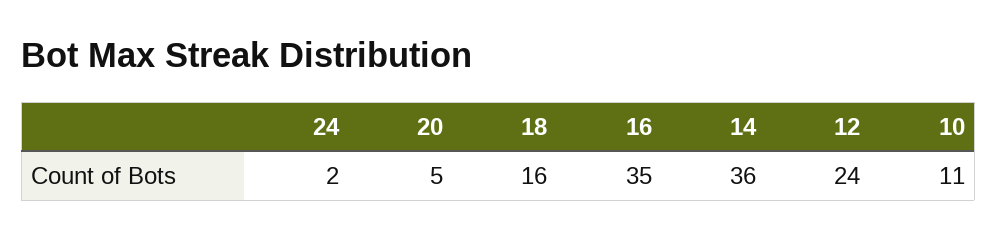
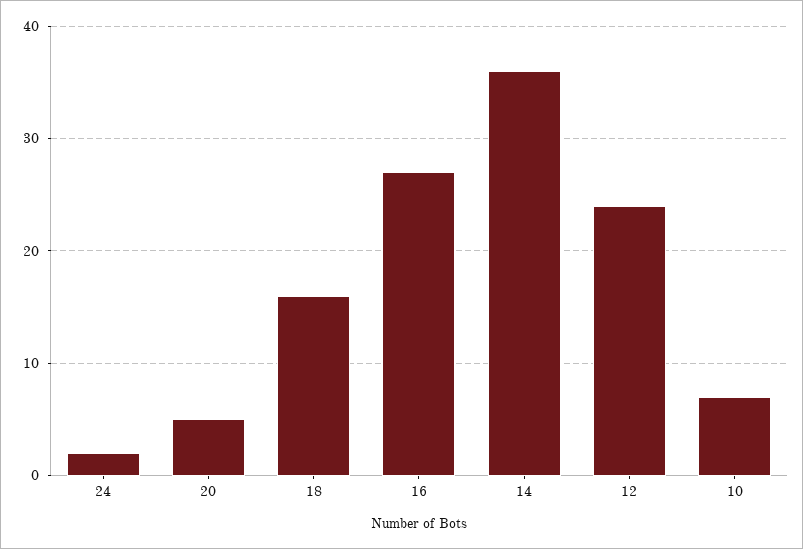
16: 35 -> 27
10: 11 -> 7

